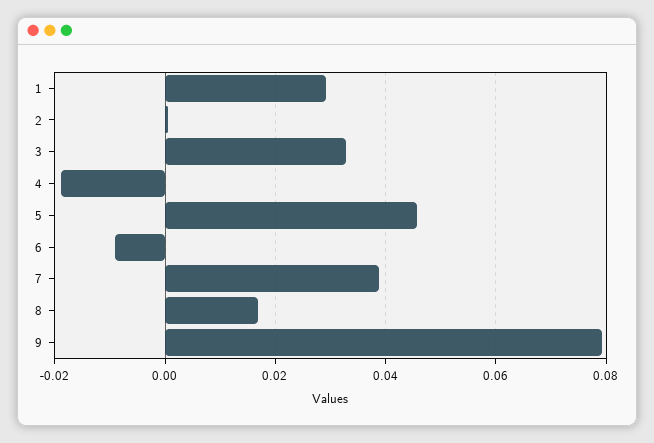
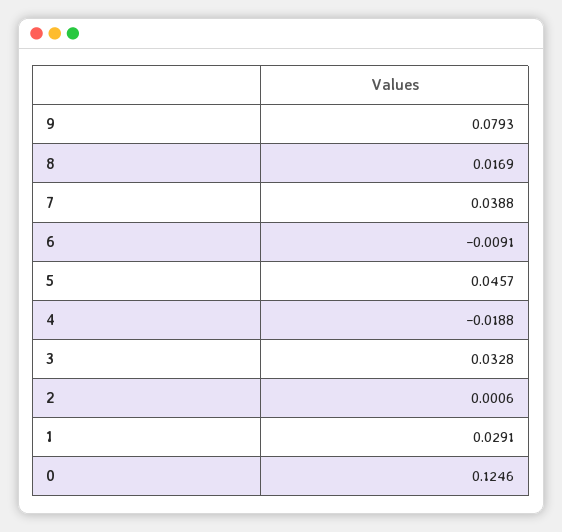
0: none -> 0.1246

